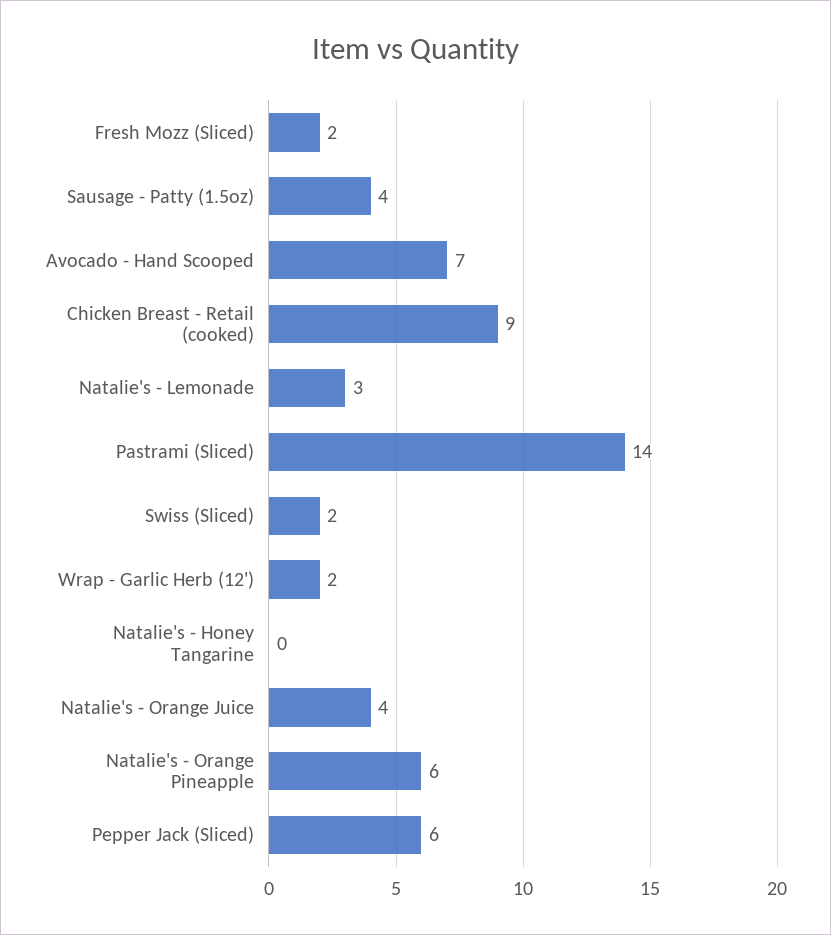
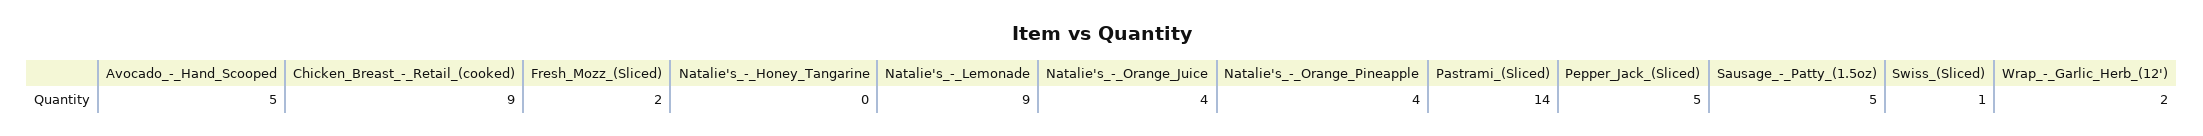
Sausage - Patty (1.5oz): 4 -> 5
Avocado - Hand Scooped: 7 -> 5
Natalie's - Lemonade: 3 -> 9
Swiss (Sliced): 2 -> 1
Natalie's - Orange Pineapple: 6 -> 4
Pepper Jack (Sliced): 6 -> 5

